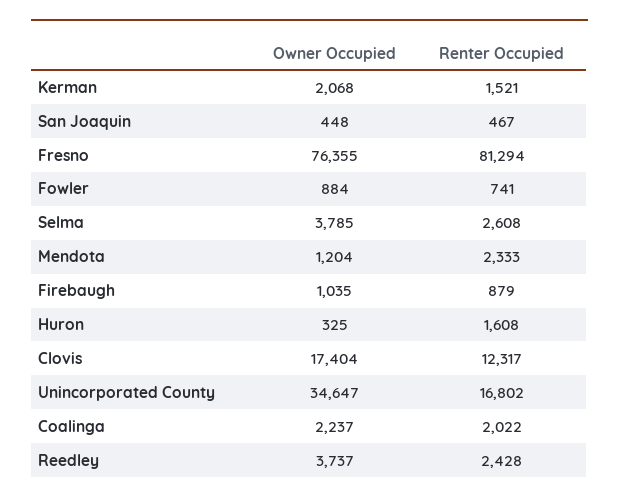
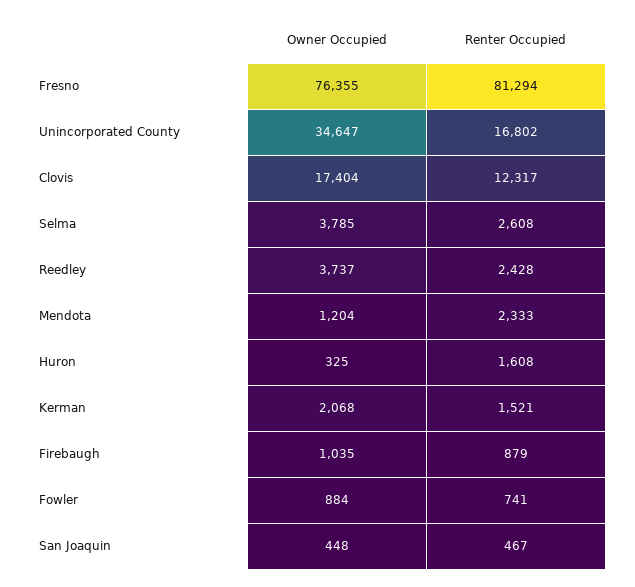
Owner Occupied, Coalinga: 2237 -> none
Renter Occupied, Coalinga: 2022 -> none

